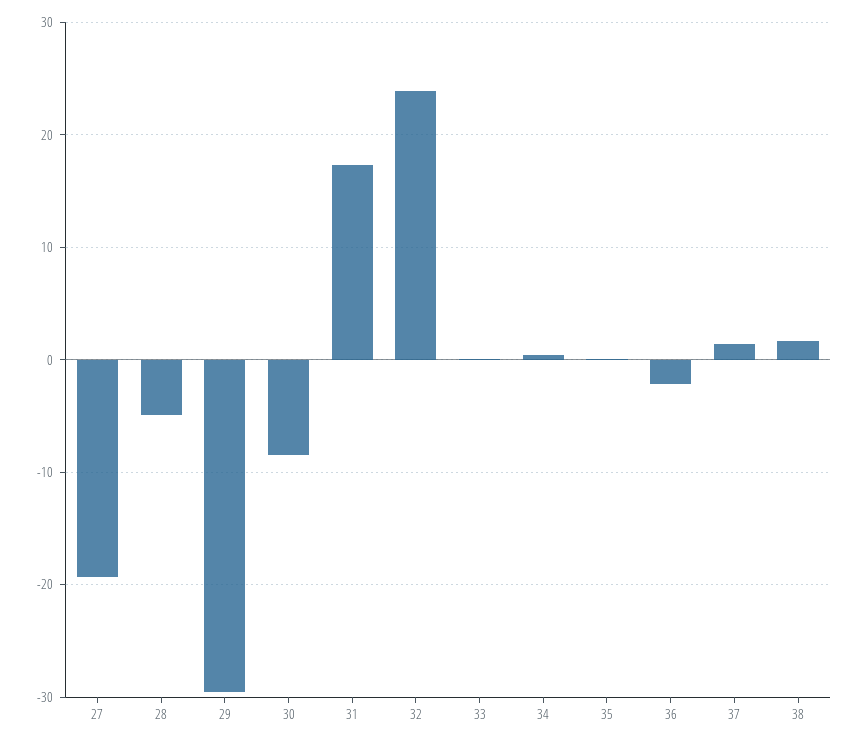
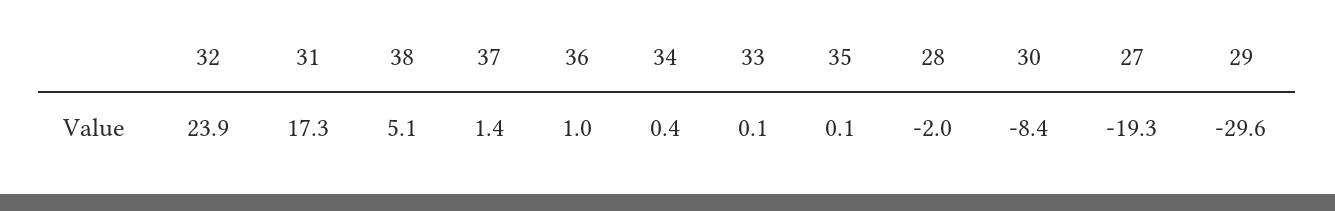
28: -5 -> -2
36: -2 -> 1
38: 2 -> 5.1

